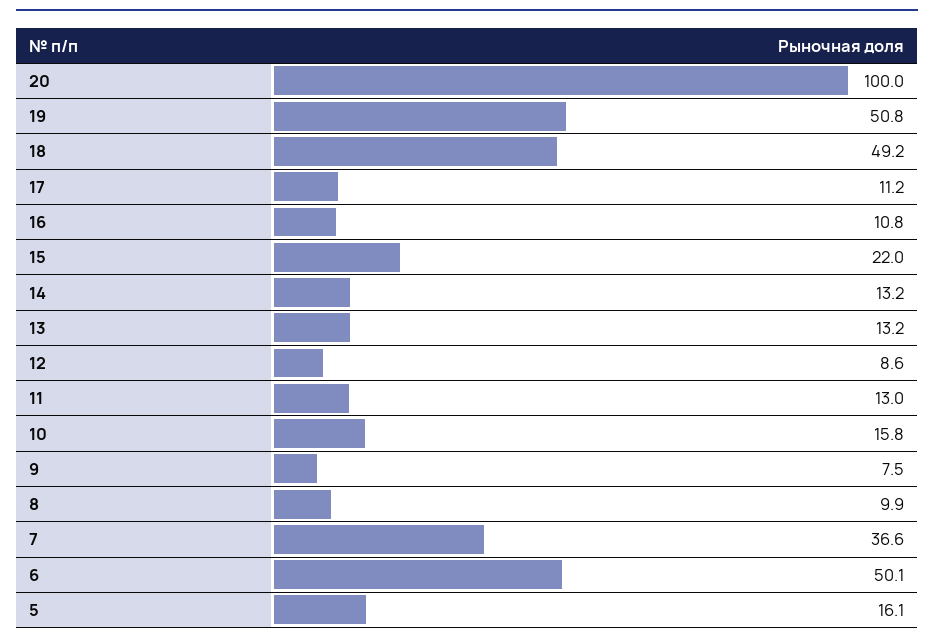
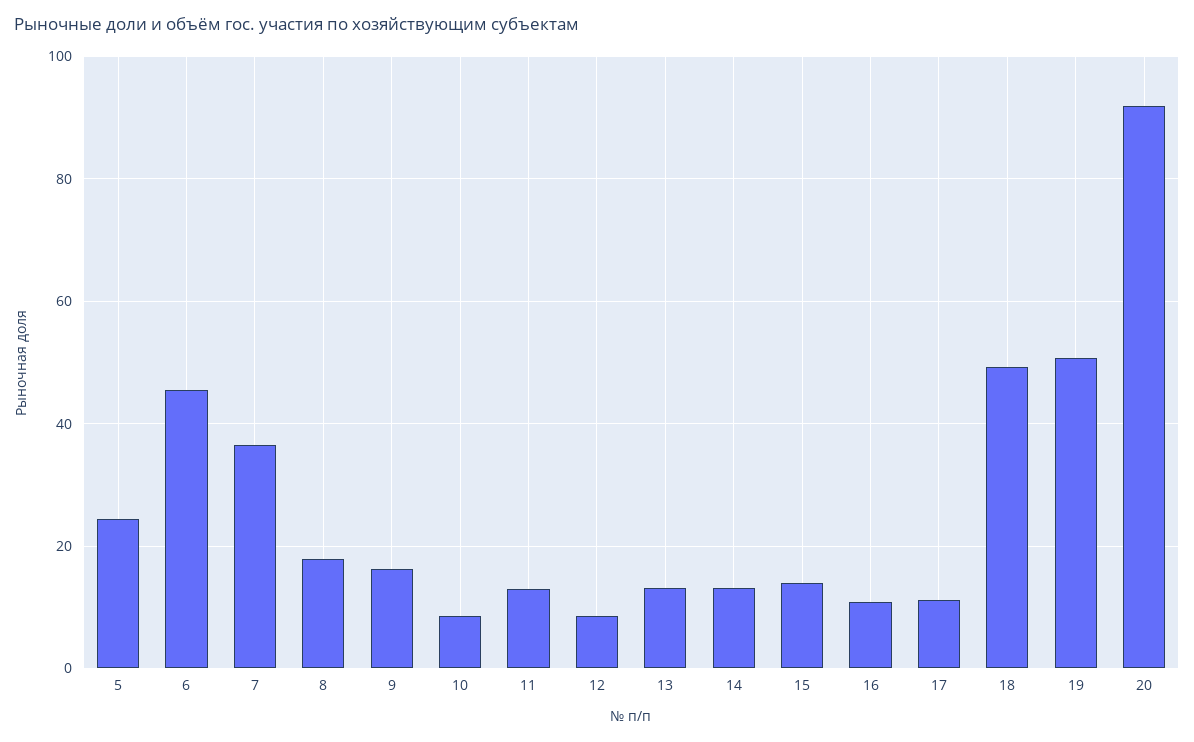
20: 100 -> 92
15: 22 -> 14
10: 15.8 -> 8
9: 7.5 -> 16
8: 9.9 -> 18
6: 50.1 -> 46
5: 16.1 -> 24

